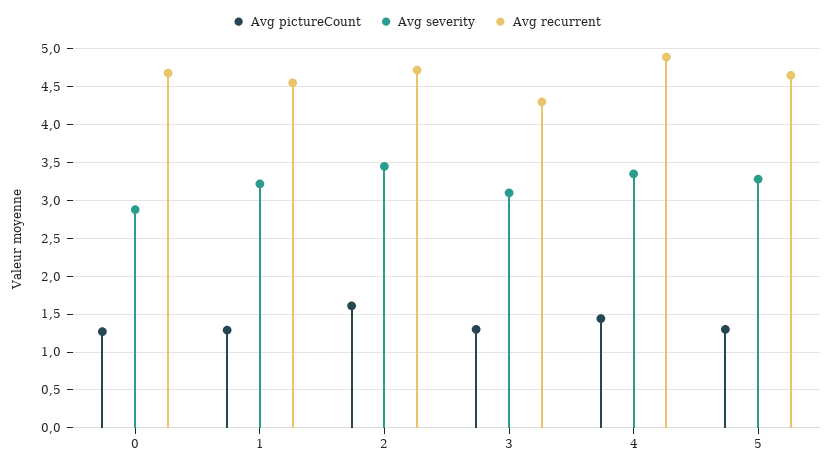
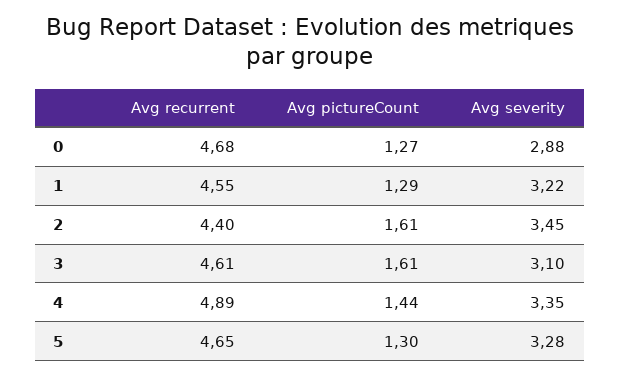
Avg recurrent, 2: 4.7 -> 4.4
Avg pictureCount, 3: 1.3 -> 1.61
Avg recurrent, 3: 4.3 -> 4.61

